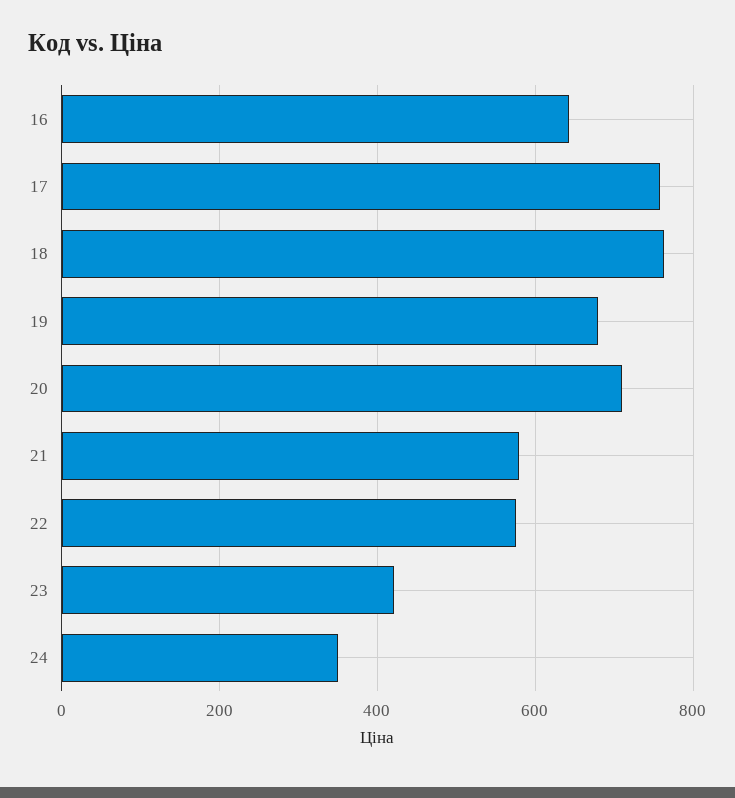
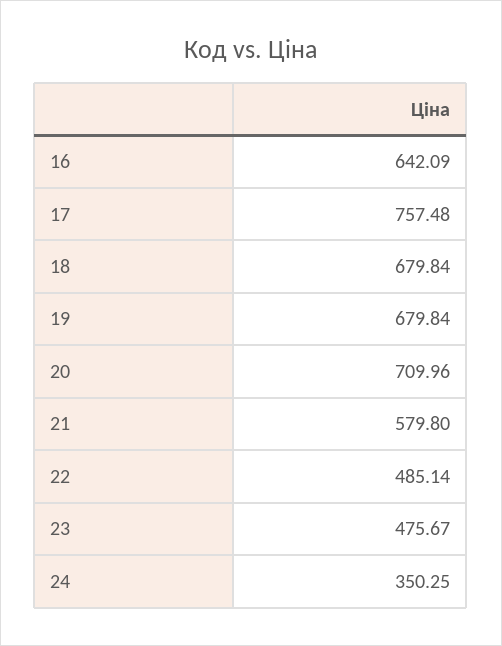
18: 760 -> 679.84
22: 580 -> 485.14
23: 420 -> 475.67

